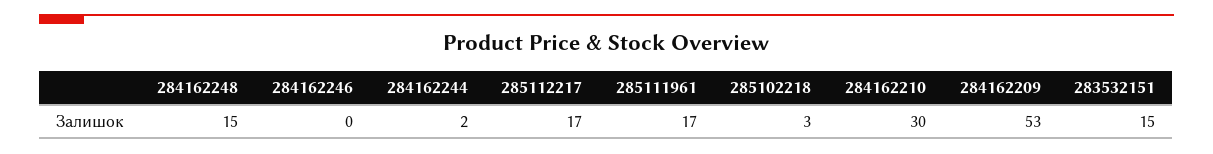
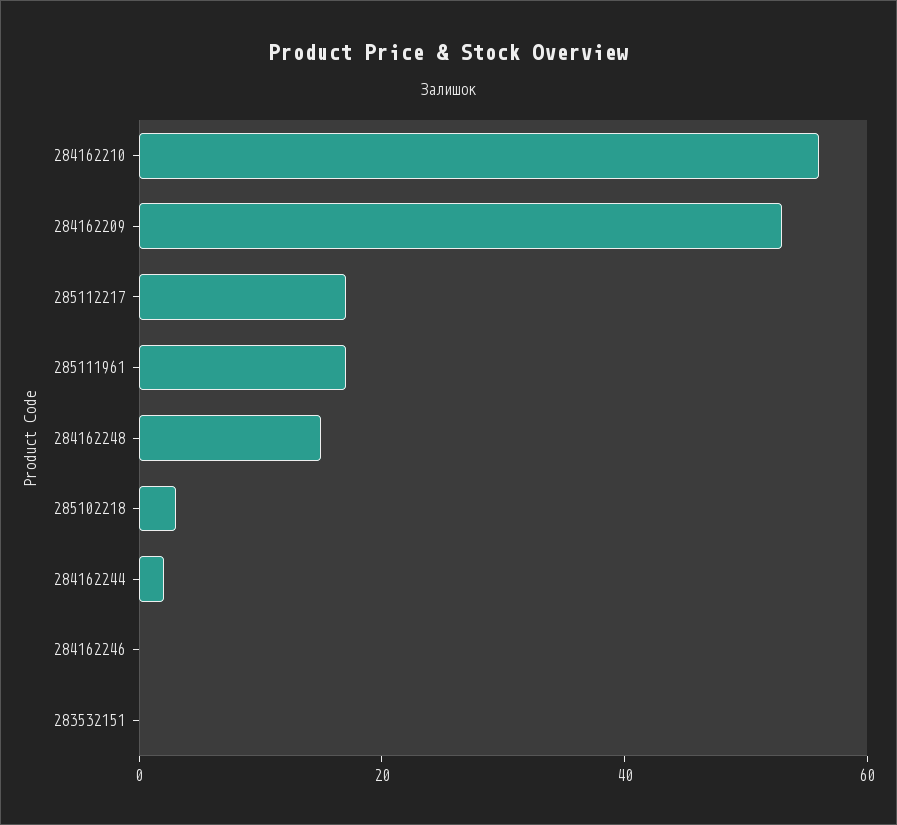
284162210: 30 -> 55
283532151: 15 -> 0

